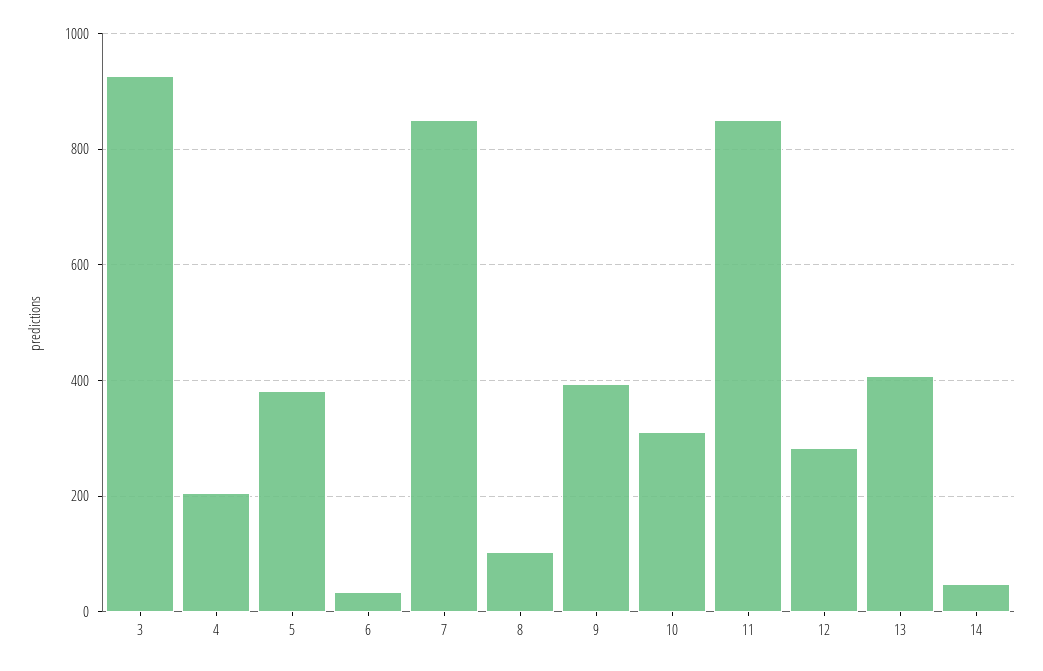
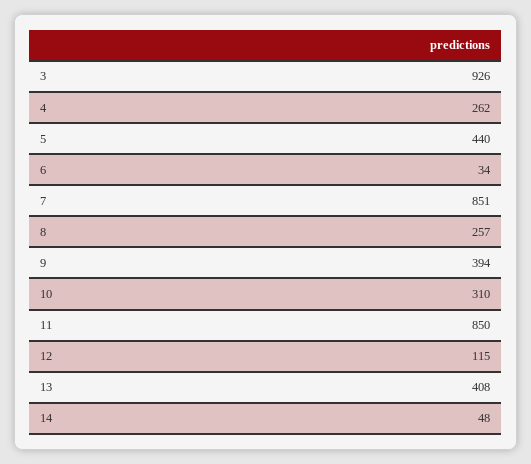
4: 200 -> 262
5: 380 -> 440
8: 100 -> 257
12: 280 -> 115

